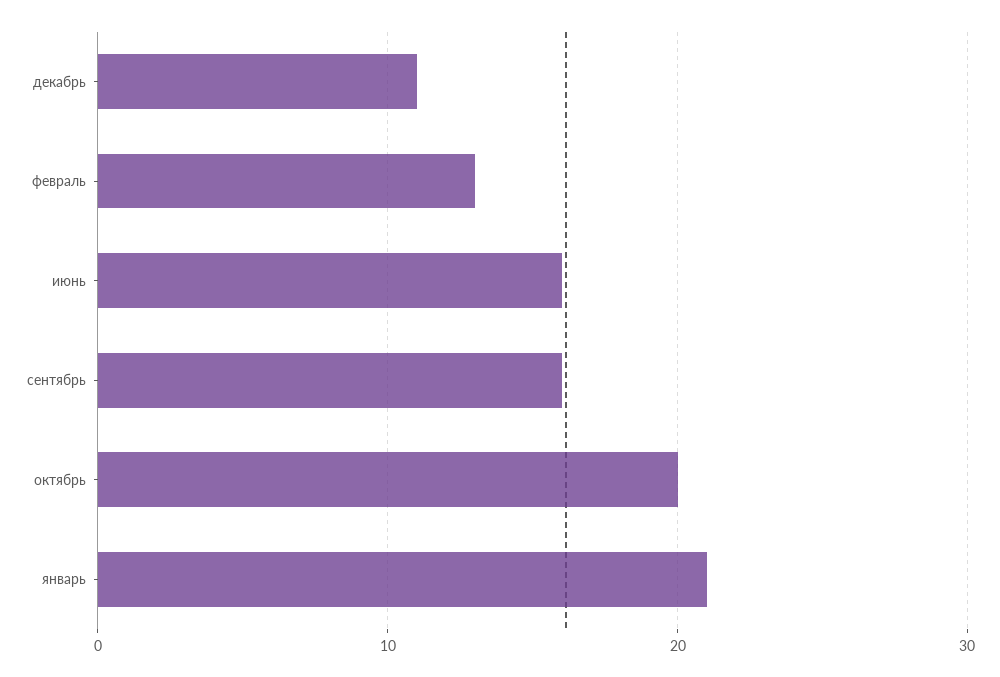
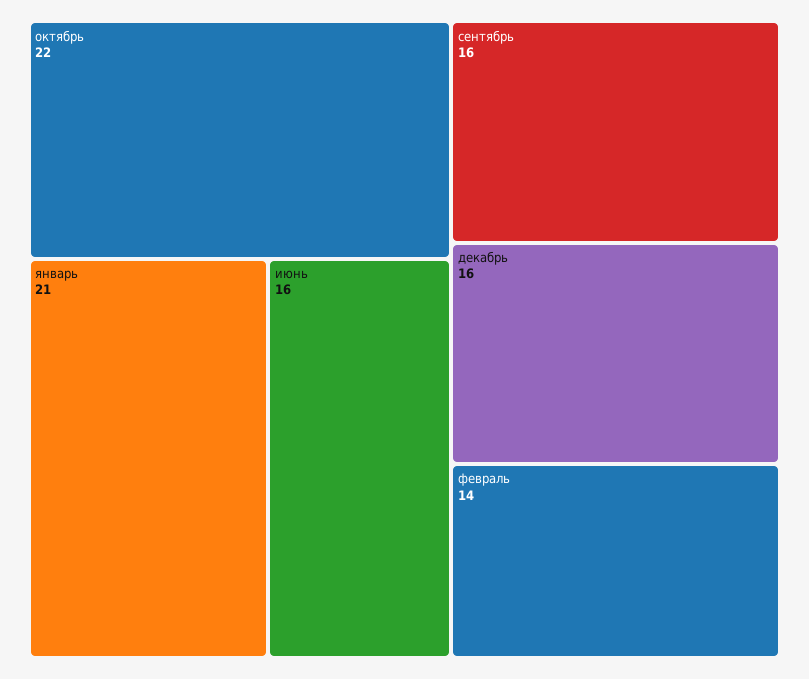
декабрь: 11 -> 16
февраль: 13 -> 14
октябрь: 20 -> 22

